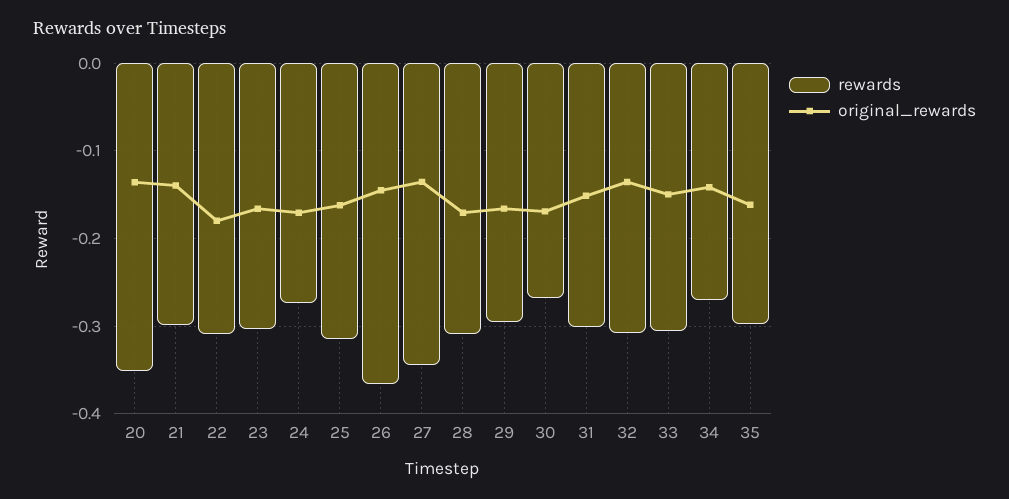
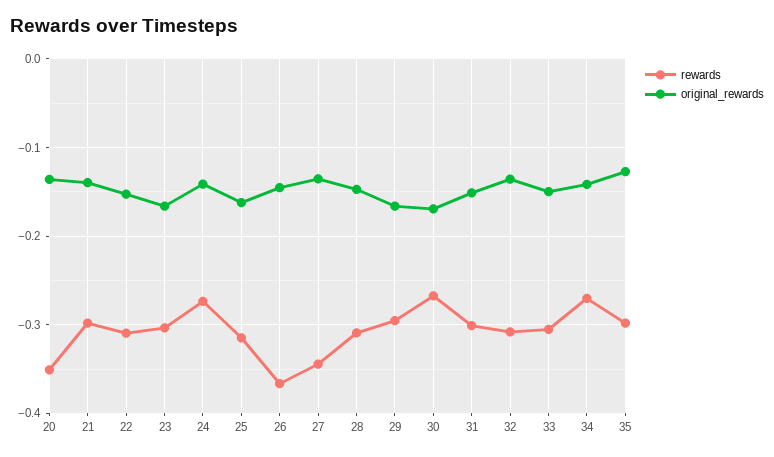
original_rewards, 22: -0.18 -> -0.15
original_rewards, 24: -0.17 -> -0.14
original_rewards, 28: -0.17 -> -0.15
original_rewards, 35: -0.16 -> -0.13

